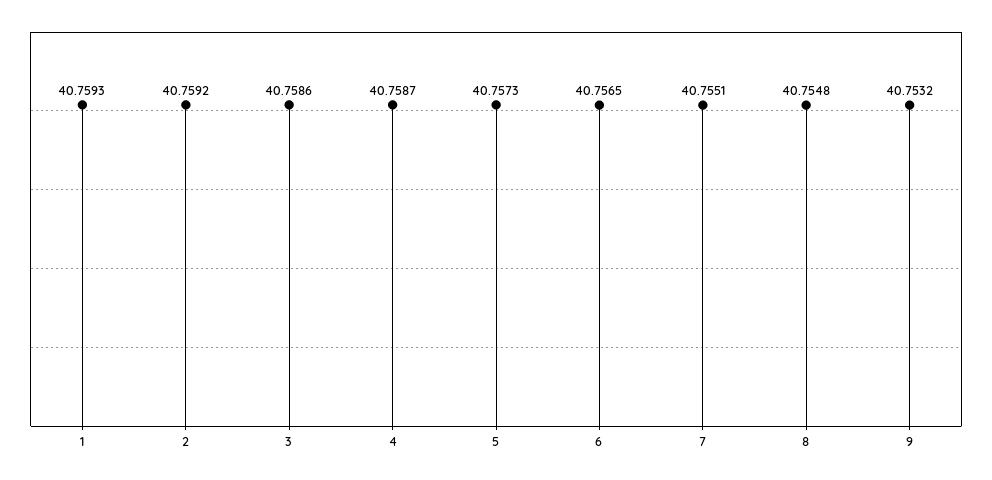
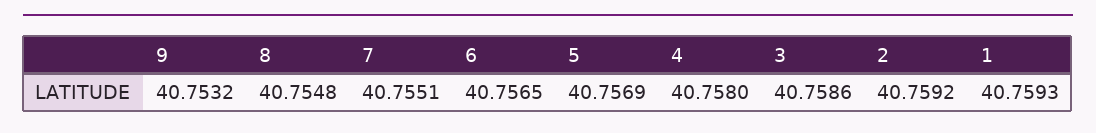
4: 40.7587 -> 40.758
5: 40.7573 -> 40.7569

